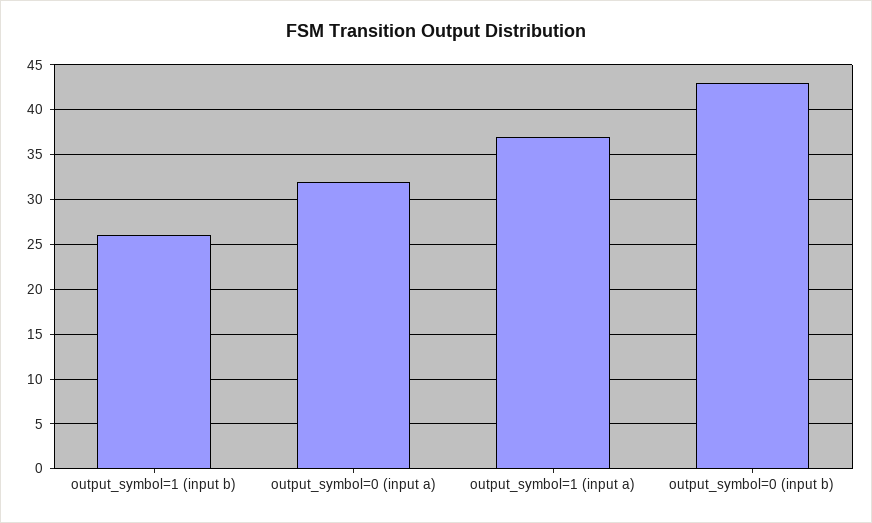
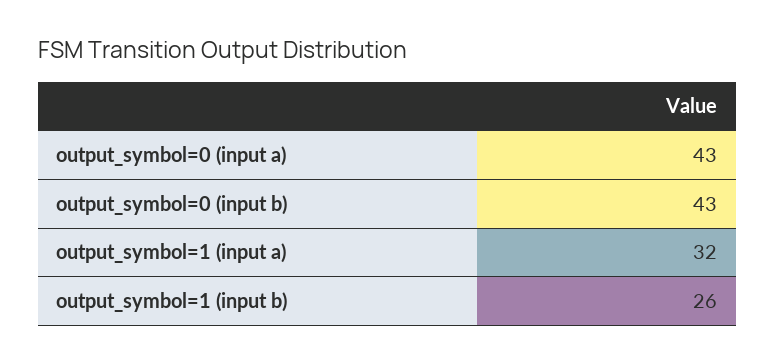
output_symbol=0 (input a): 32 -> 43
output_symbol=1 (input a): 37 -> 32

